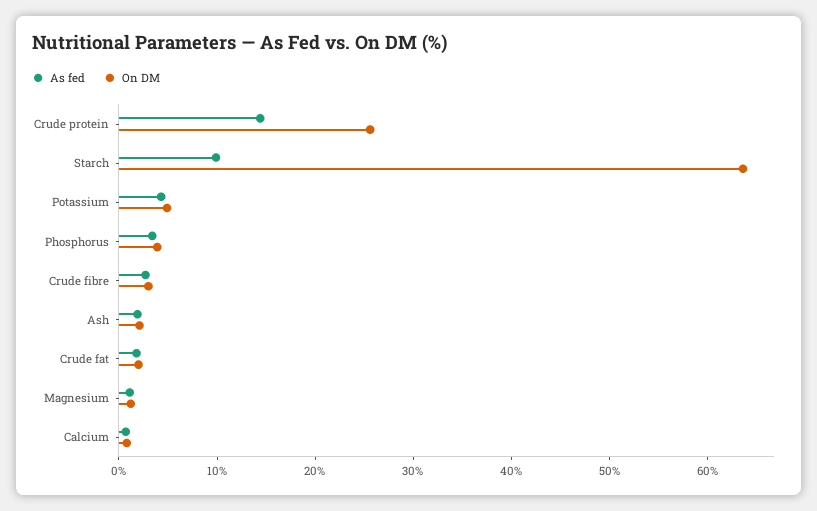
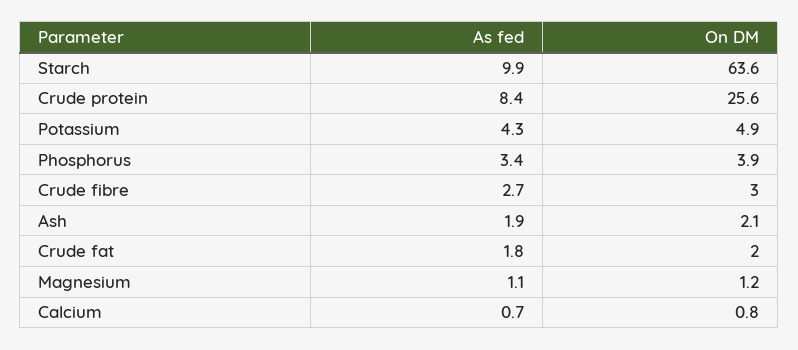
As fed, Crude protein: 14 -> 8.4

